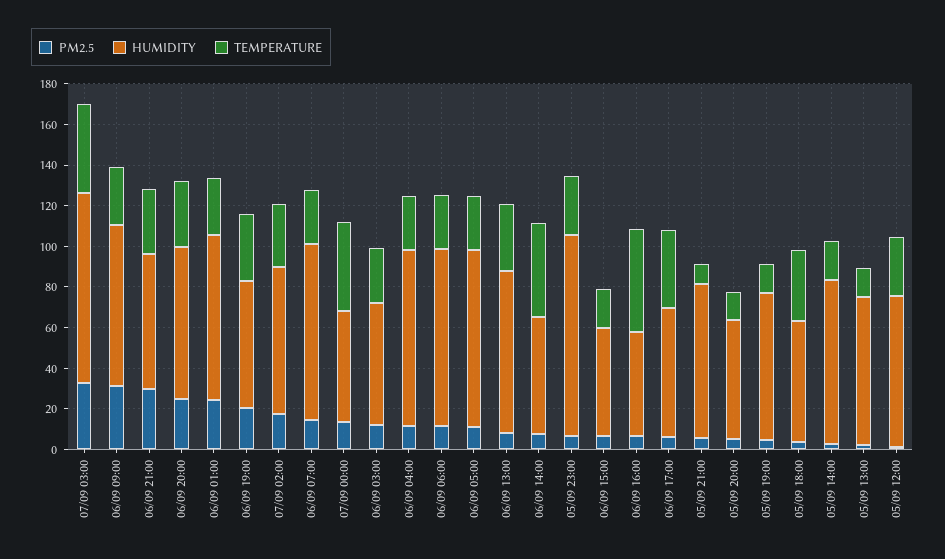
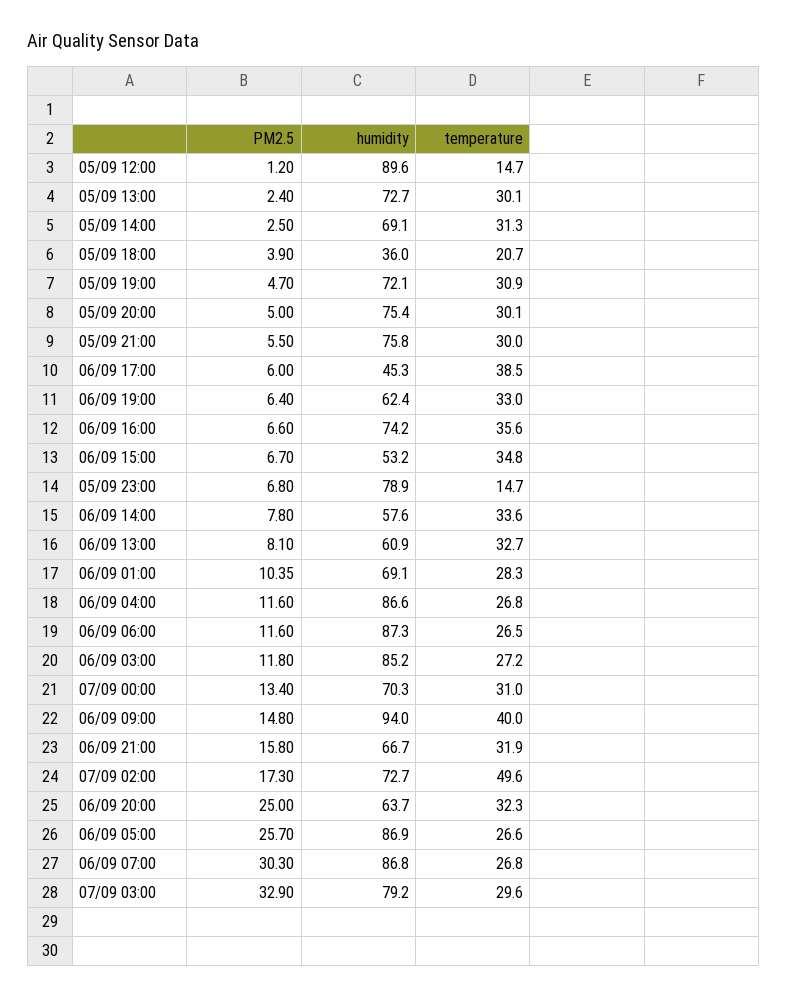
HUMIDITY, 07/09 03:00: 95 -> 79.2
TEMPERATURE, 07/09 03:00: 45 -> 29.6
PM2.5, 06/09 09:00: 30 -> 14.8
HUMIDITY, 06/09 09:00: 80 -> 94
TEMPERATURE, 06/09 09:00: 30 -> 40
PM2.5, 06/09 21:00: 30 -> 15.8
HUMIDITY, 06/09 20:00: 75 -> 63.7
PM2.5, 06/09 01:00: 25 -> 10.35
HUMIDITY, 06/09 01:00: 80 -> 69.1
PM2.5, 06/09 19:00: 20 -> 6.4
TEMPERATURE, 07/09 02:00: 30 -> 49.6
PM2.5, 06/09 07:00: 15 -> 30.3
HUMIDITY, 07/09 00:00: 55 -> 70.3
TEMPERATURE, 07/09 00:00: 45 -> 31
HUMIDITY, 06/09 03:00: 60 -> 85.2
PM2.5, 06/09 05:00: 10 -> 25.7
HUMIDITY, 06/09 13:00: 80 -> 60.9
TEMPERATURE, 06/09 14:00: 45 -> 33.6
HUMIDITY, 05/09 23:00: 100 -> 78.9
TEMPERATURE, 05/09 23:00: 30 -> 14.7
TEMPERATURE, 06/09 15:00: 20 -> 34.8
HUMIDITY, 06/09 16:00: 50 -> 74.2
TEMPERATURE, 06/09 16:00: 50 -> 35.6
HUMIDITY, 06/09 17:00: 65 -> 45.3
TEMPERATURE, 05/09 21:00: 10 -> 30
HUMIDITY, 05/09 20:00: 60 -> 75.4
TEMPERATURE, 05/09 20:00: 15 -> 30.1
TEMPERATURE, 05/09 19:00: 15 -> 30.9
HUMIDITY, 05/09 18:00: 60 -> 36
TEMPERATURE, 05/09 18:00: 35 -> 20.7
HUMIDITY, 05/09 14:00: 80 -> 69.1
TEMPERATURE, 05/09 14:00: 20 -> 31.3
TEMPERATURE, 05/09 13:00: 15 -> 30.1
HUMIDITY, 05/09 12:00: 75 -> 89.6
TEMPERATURE, 05/09 12:00: 30 -> 14.7

